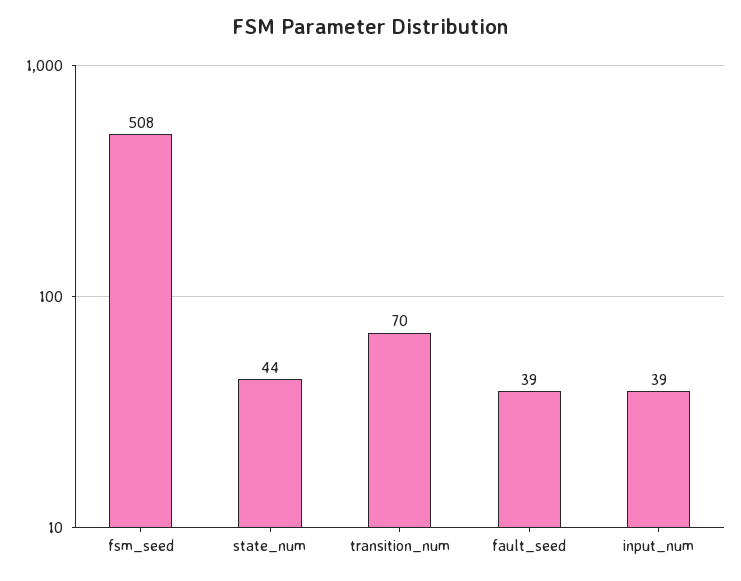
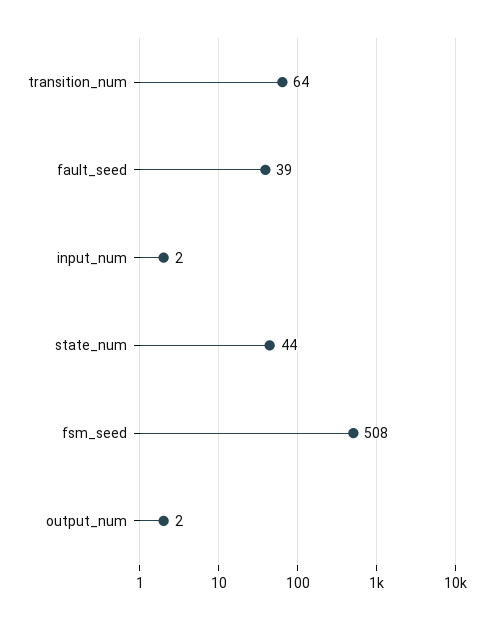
transition_num: 70 -> 64
input_num: 39 -> 2
output_num: none -> 2

